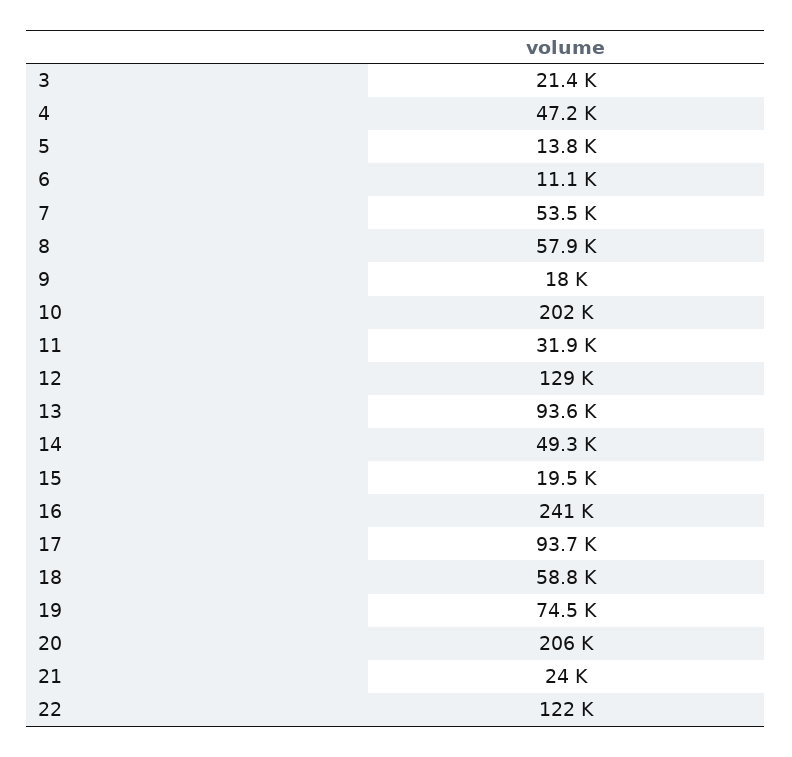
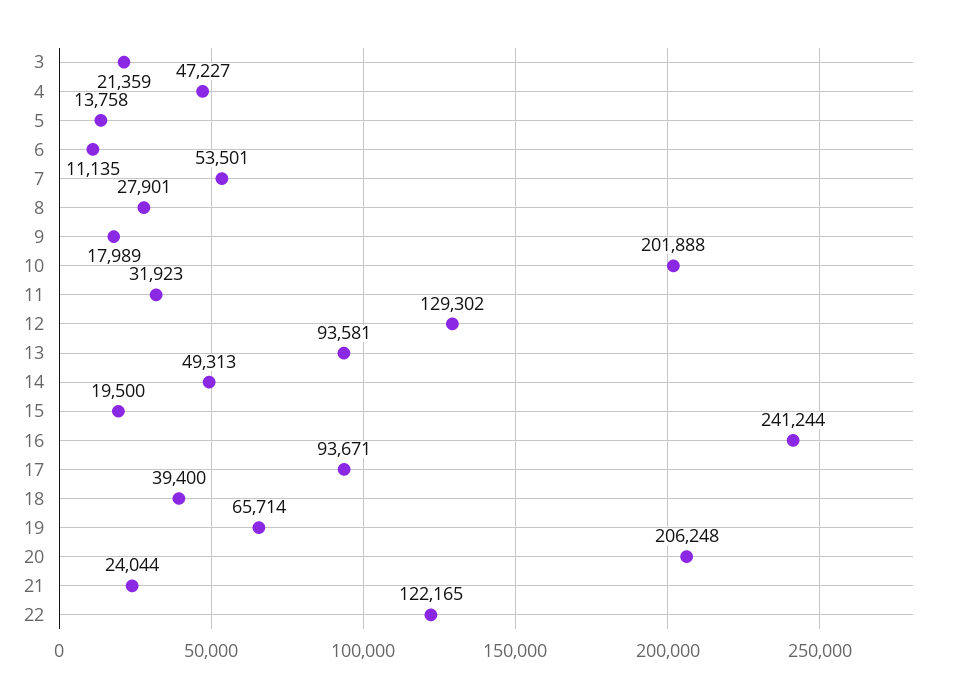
8: 57900 -> 27901
18: 58800 -> 39400
19: 74500 -> 65714

